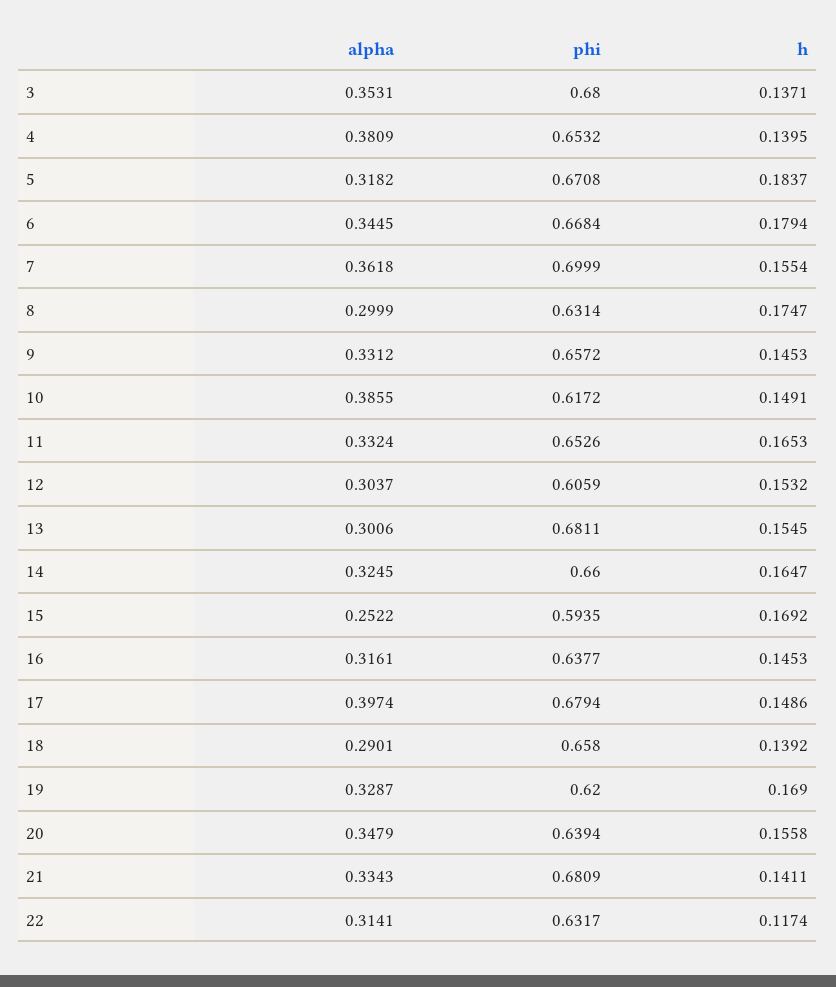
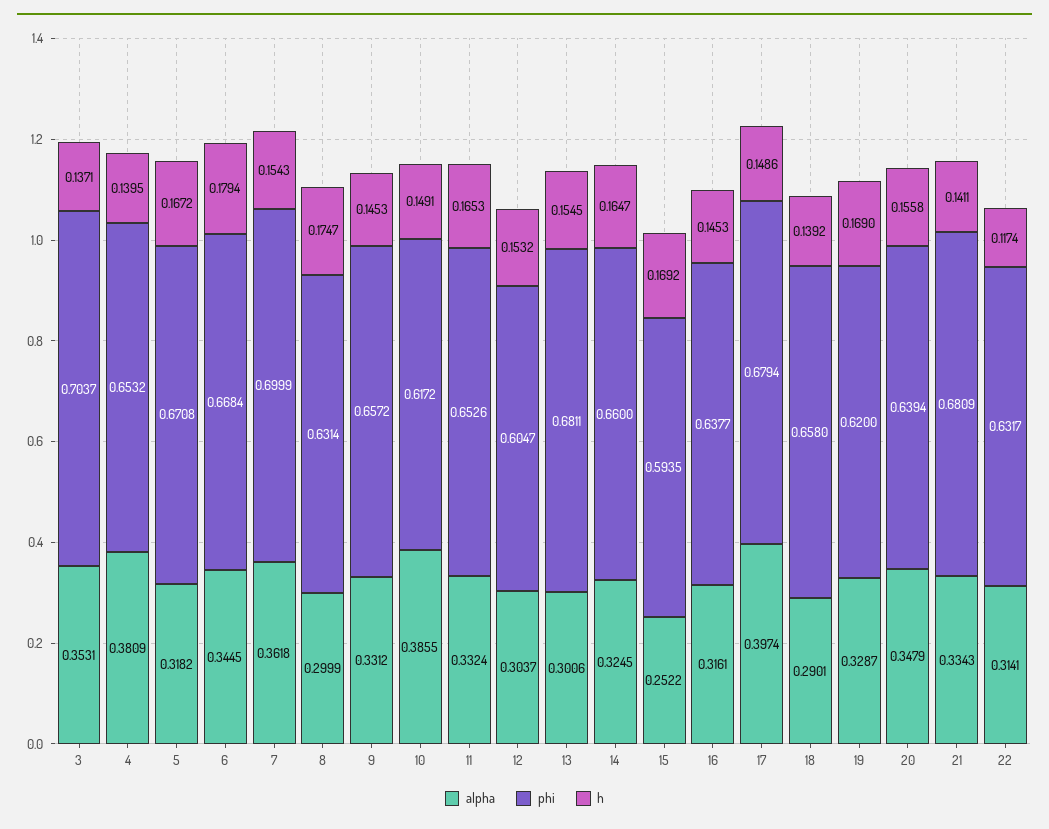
phi, 3: 0.68 -> 0.7037
h, 5: 0.1837 -> 0.1672
h, 7: 0.1554 -> 0.1543
phi, 12: 0.6059 -> 0.6047

